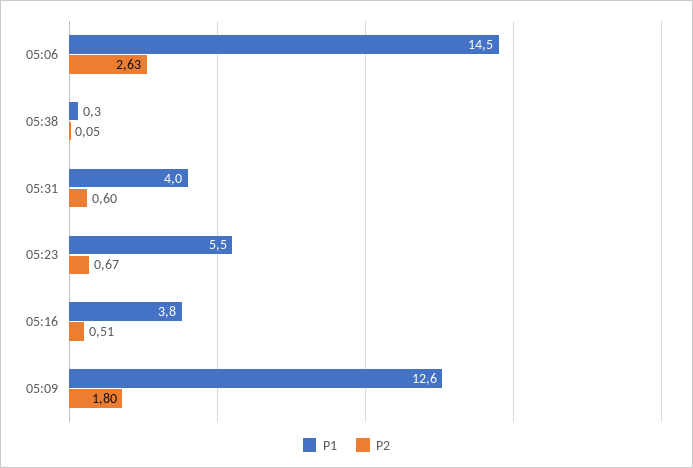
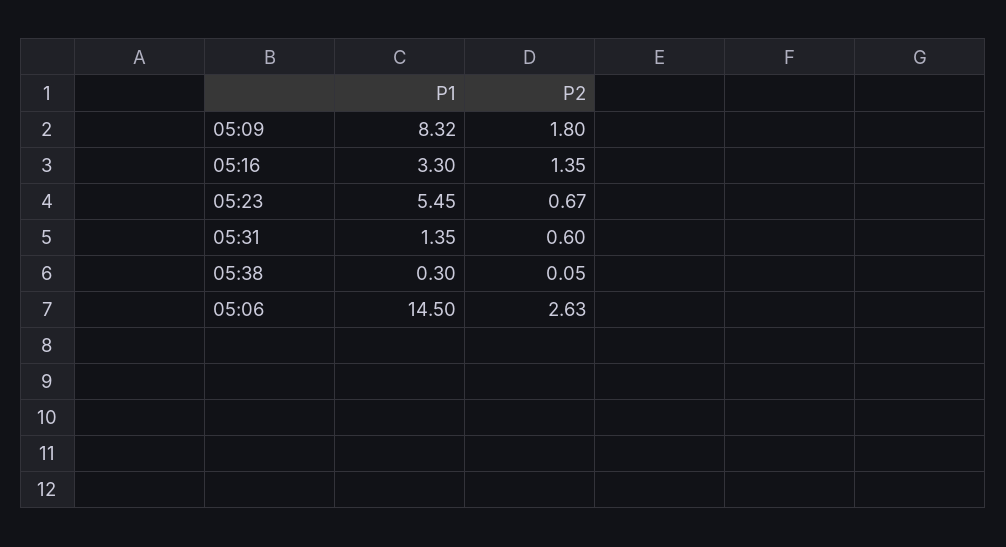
P1, 05:31: 4 -> 1.35
P1, 05:16: 3.8 -> 3.3
P2, 05:16: 0.51 -> 1.35
P1, 05:09: 12.6 -> 8.32

